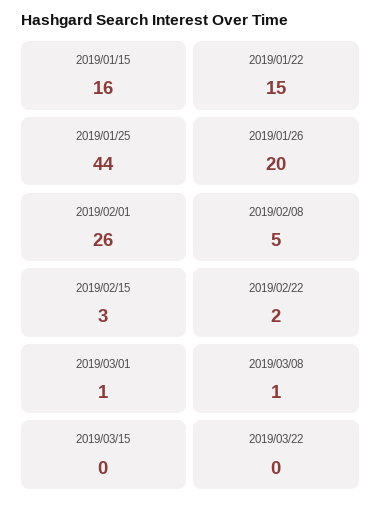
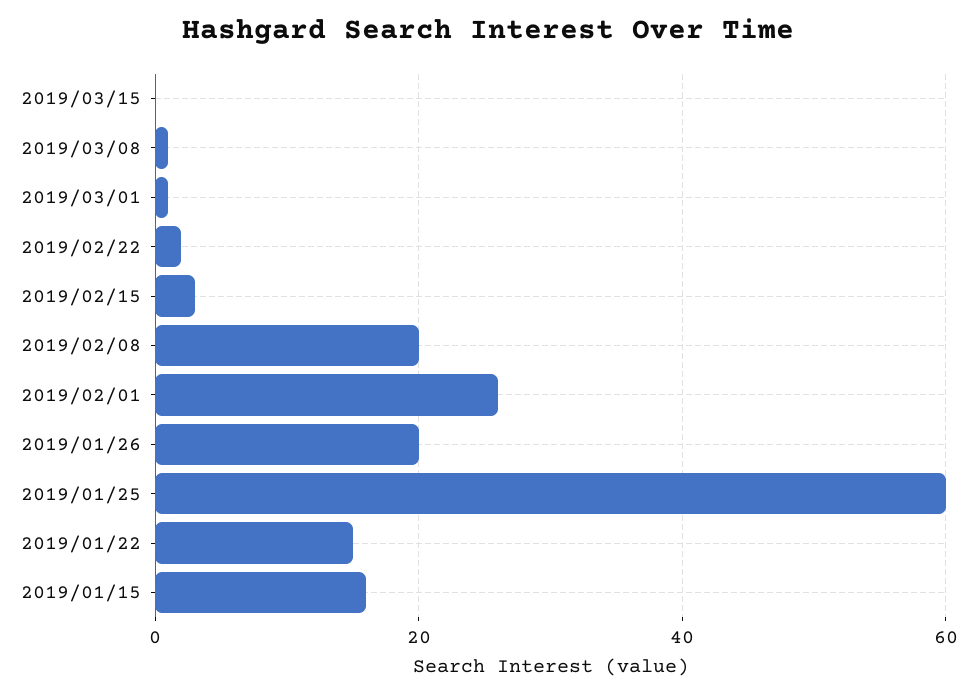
2019/01/25: 44 -> 60
2019/02/08: 5 -> 20
2019/03/22: 0 -> none

